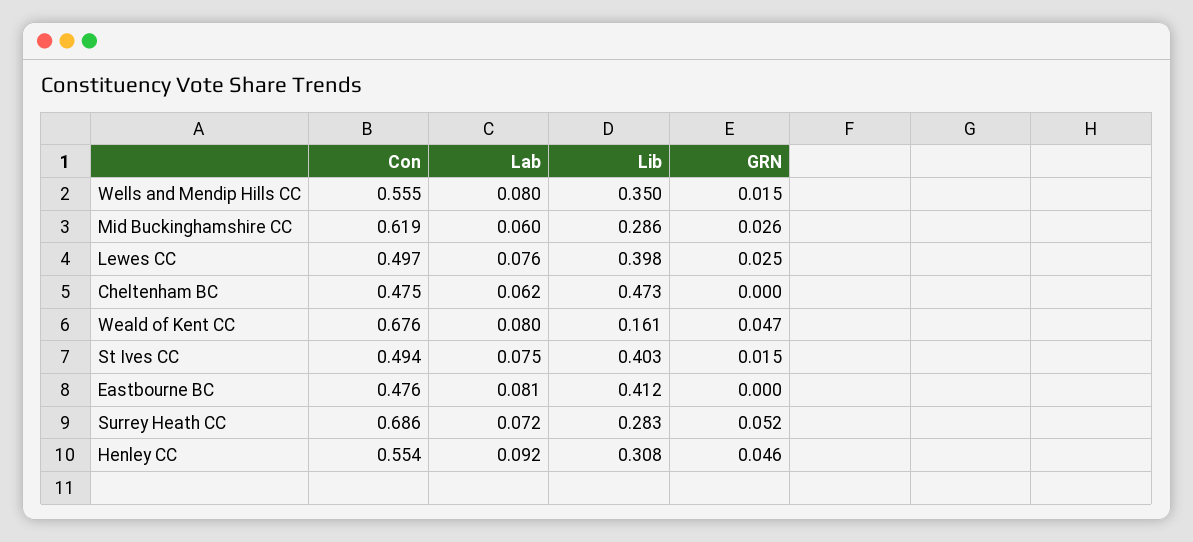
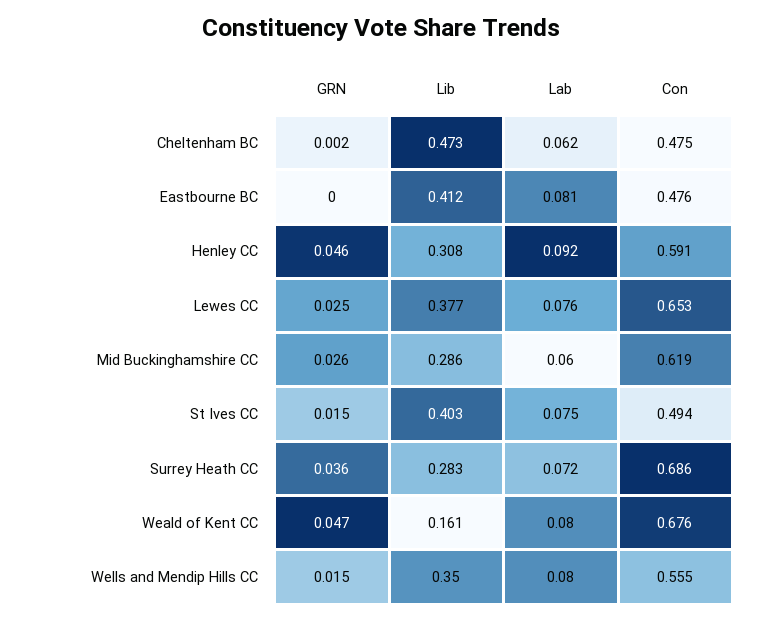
Con, Lewes CC: 0.497 -> 0.653
Lib, Lewes CC: 0.398 -> 0.377
GRN, Cheltenham BC: 0 -> 0.002
GRN, Surrey Heath CC: 0.052 -> 0.036
Con, Henley CC: 0.554 -> 0.591

